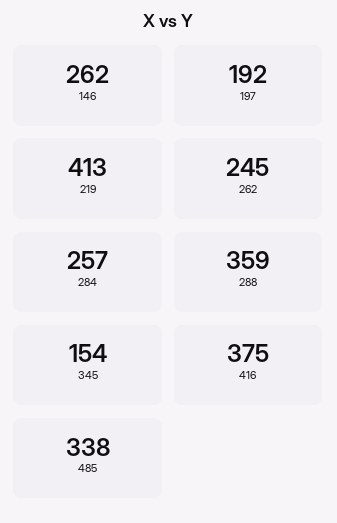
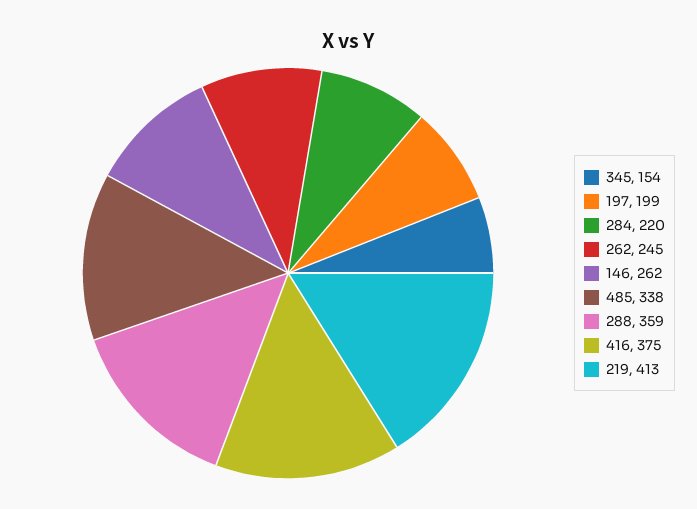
197: 192 -> 199
284: 257 -> 220

